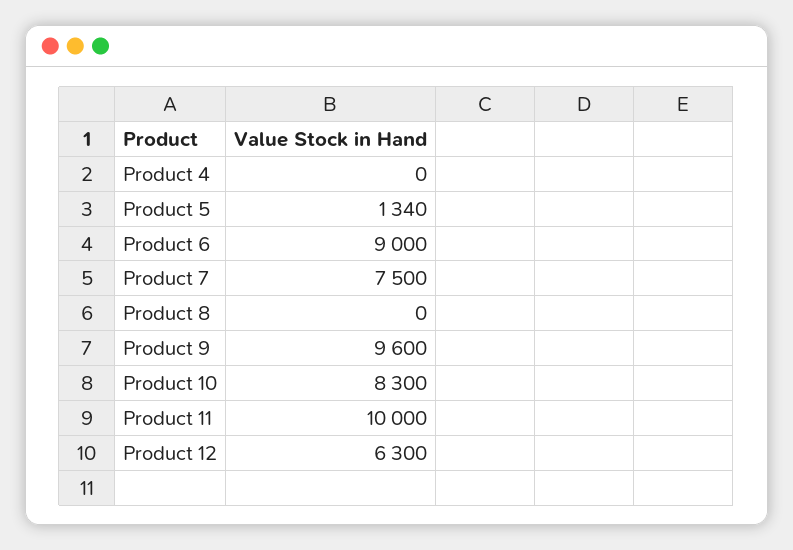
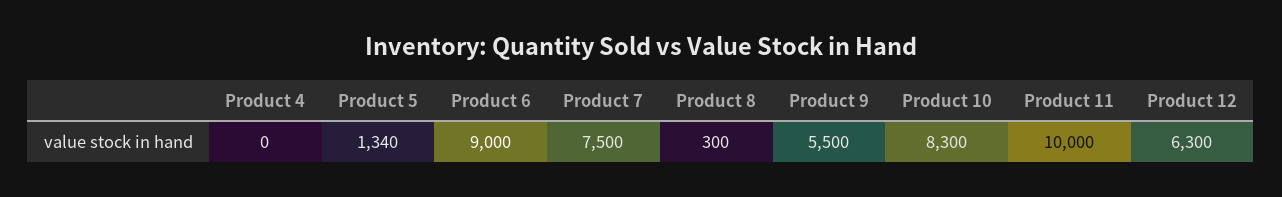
Product 8: 0 -> 300
Product 9: 9600 -> 5500

